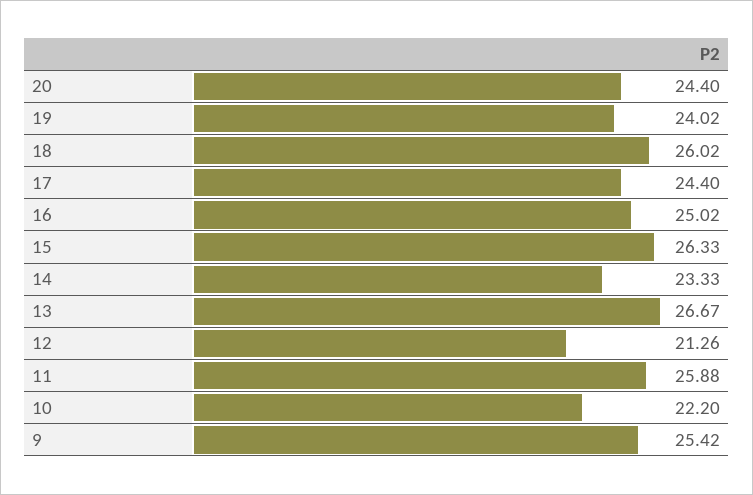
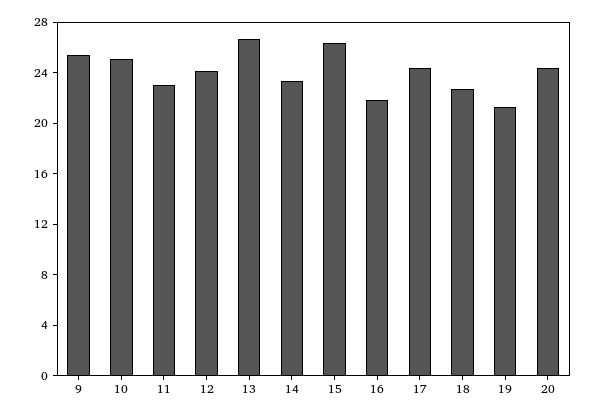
19: 24.02 -> 21
18: 26.02 -> 23
16: 25.02 -> 22
12: 21.26 -> 24
11: 25.88 -> 23
10: 22.2 -> 25

